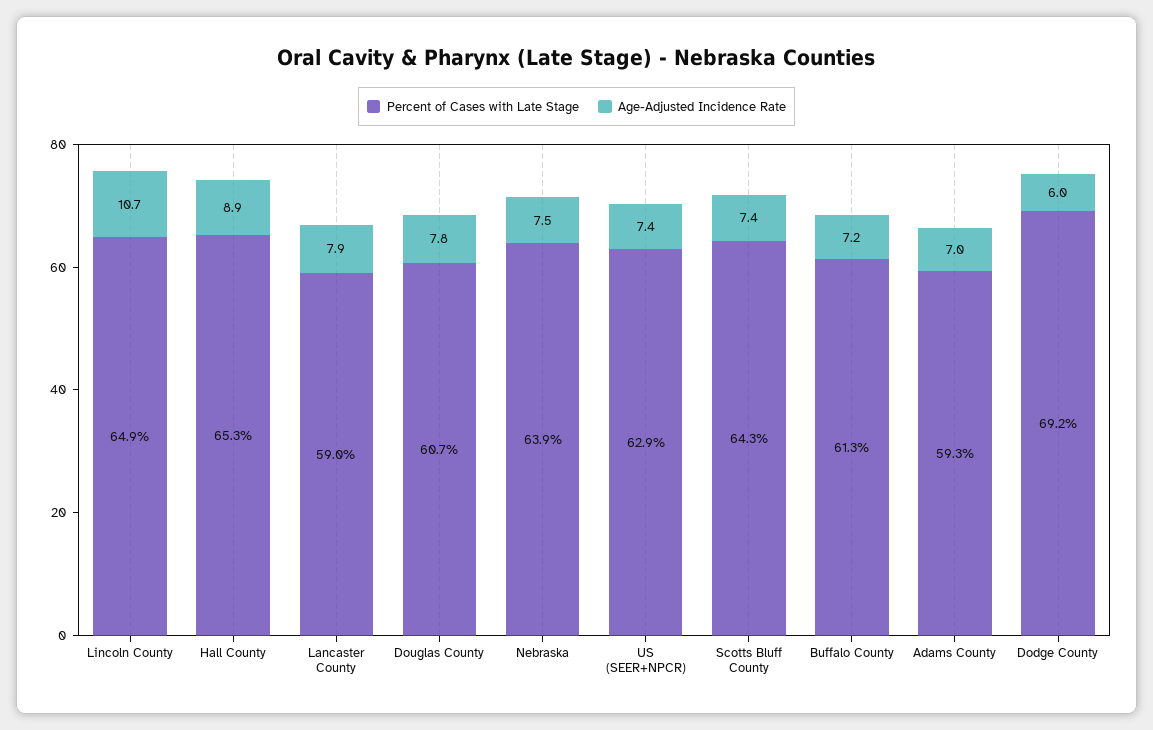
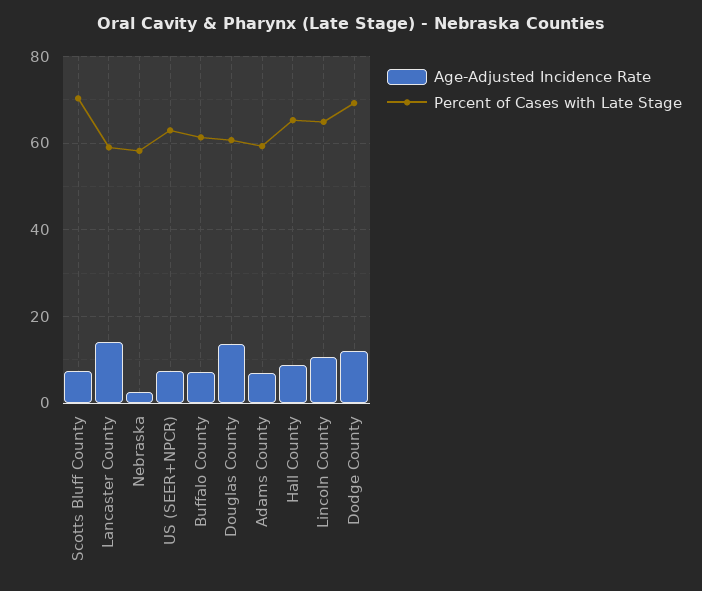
Age-Adjusted Incidence Rate, Lancaster County: 7.9 -> 14
Age-Adjusted Incidence Rate, Douglas County: 7.8 -> 14
Percent of Cases with Late Stage, Nebraska: 63.9 -> 58
Age-Adjusted Incidence Rate, Nebraska: 7.5 -> 2
Percent of Cases with Late Stage, Scotts Bluff County: 64.3 -> 70
Age-Adjusted Incidence Rate, Dodge County: 6 -> 12

